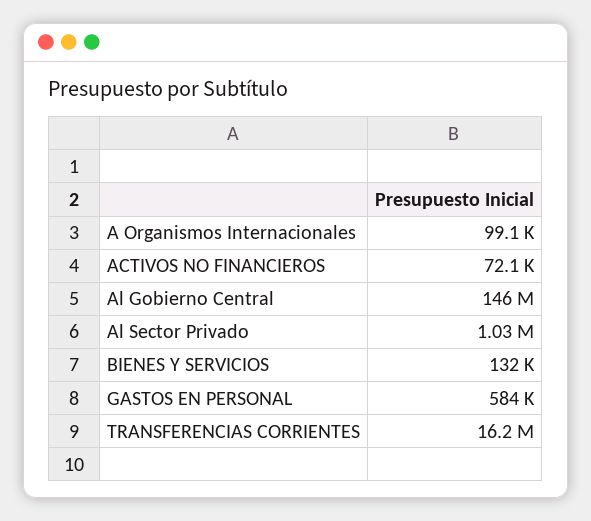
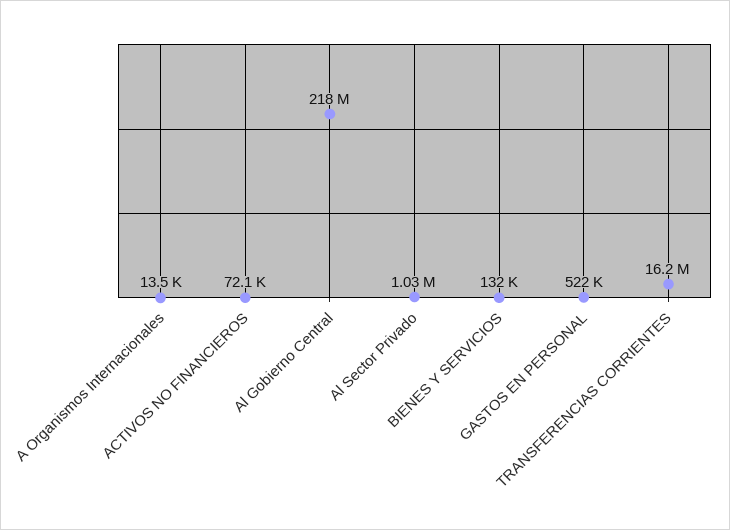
A Organismos Internacionales: 99100 -> 13500
Al Gobierno Central: 146000000 -> 218000000
GASTOS EN PERSONAL: 584000 -> 522000

